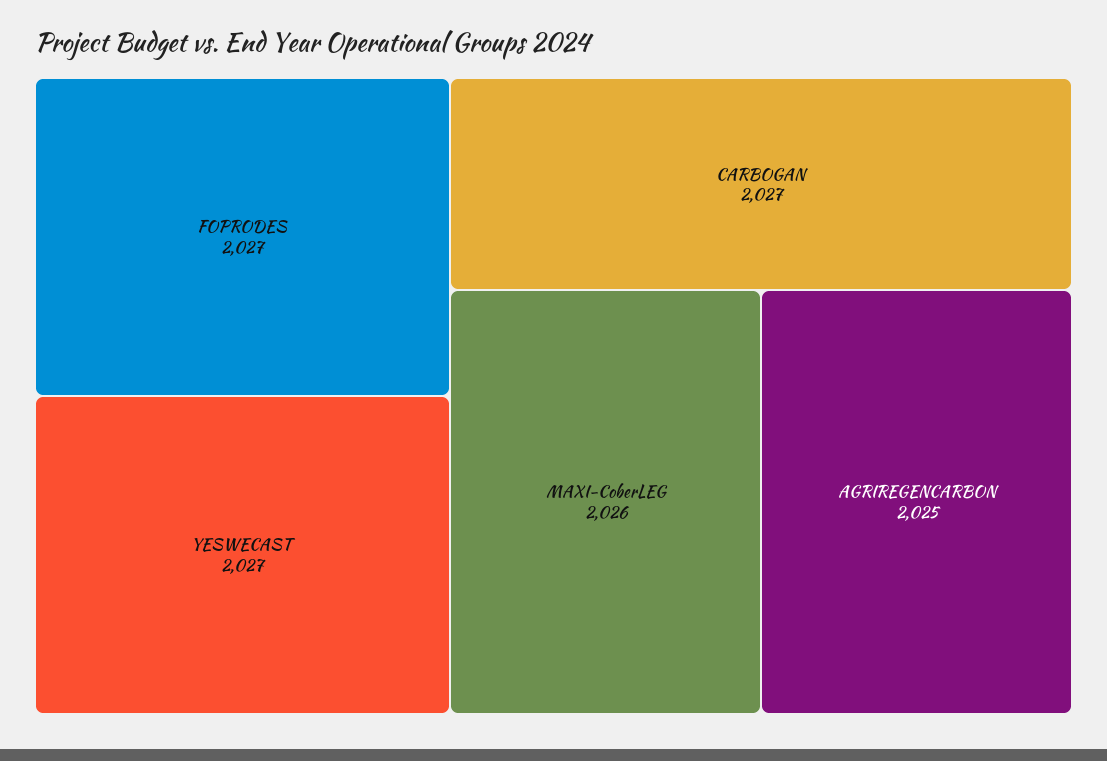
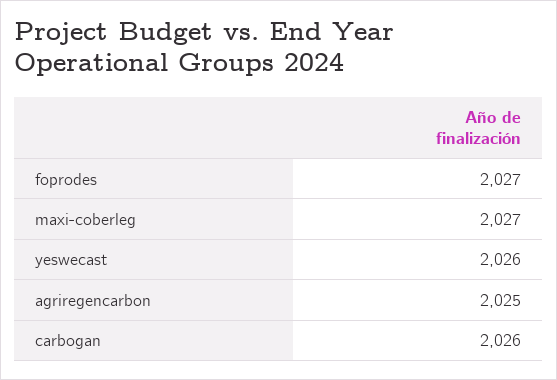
YESWECAST: 2027 -> 2026
CARBOGAN: 2027 -> 2026
MAXI-CoberLEG: 2026 -> 2027

